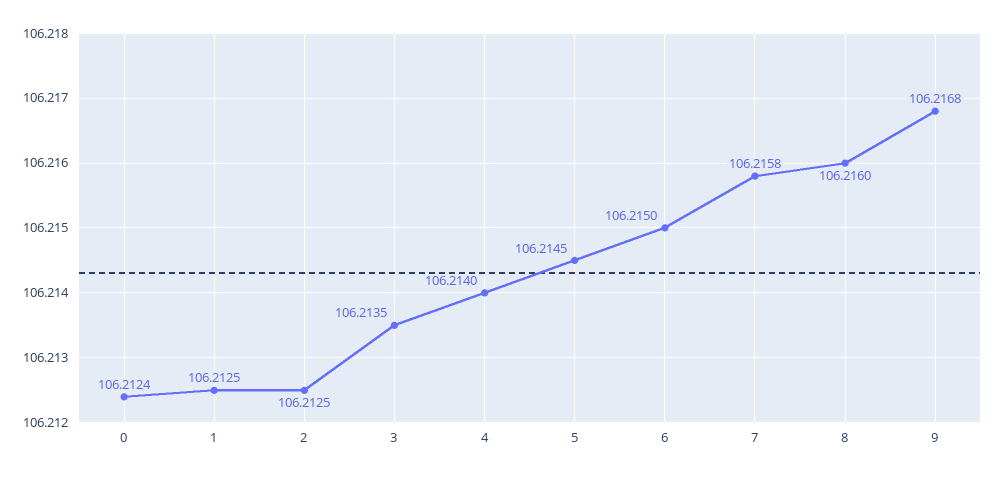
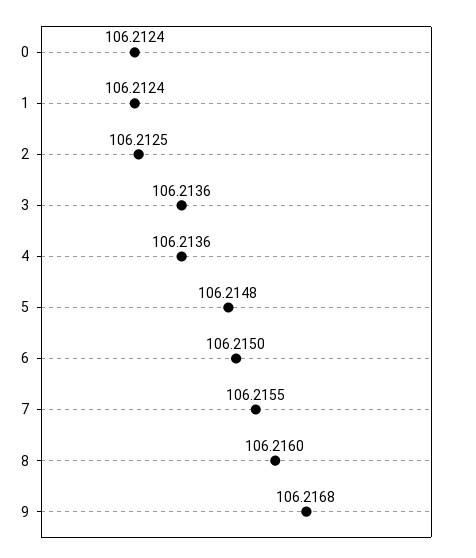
1: 106.2125 -> 106.2124
3: 106.2135 -> 106.2136
4: 106.214 -> 106.2136
5: 106.2145 -> 106.2148
7: 106.2158 -> 106.2155

